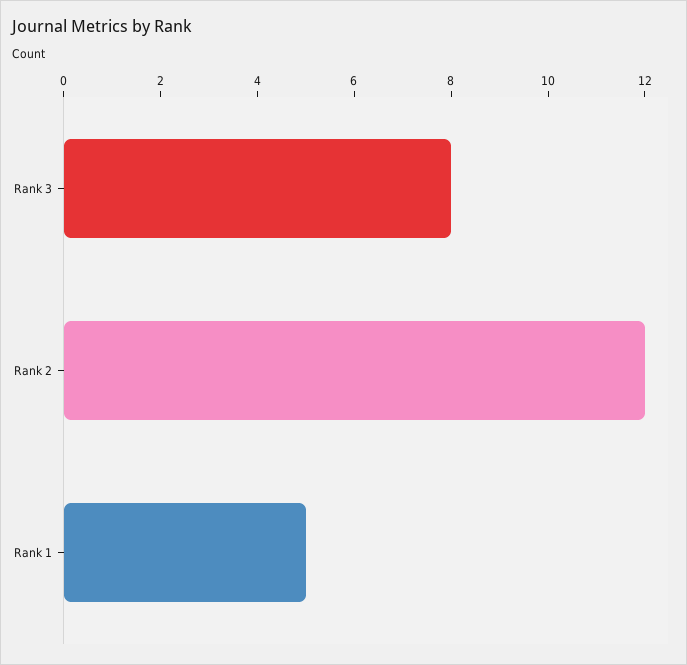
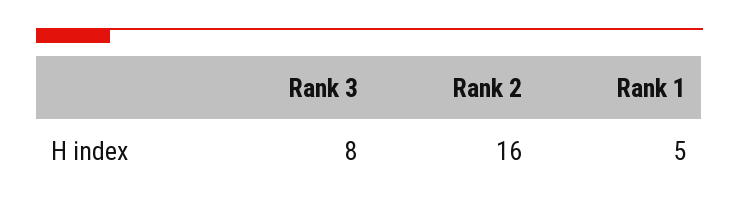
Rank 2: 12 -> 16

